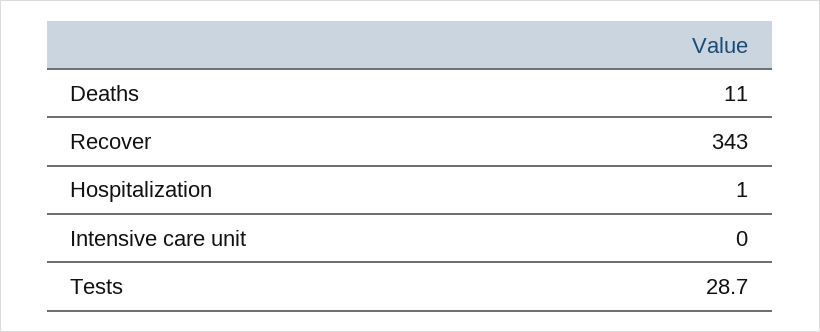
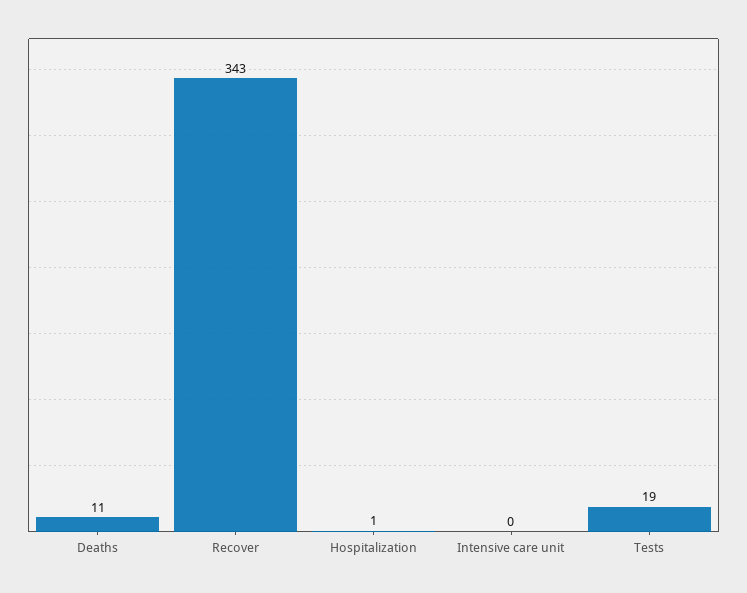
Tests: 28.7 -> 19

